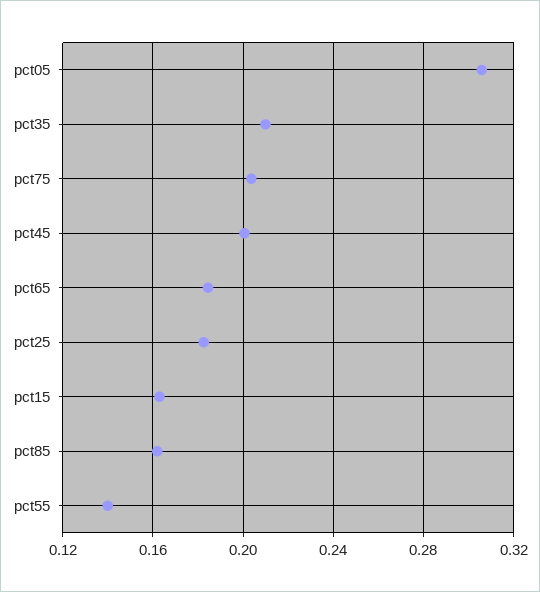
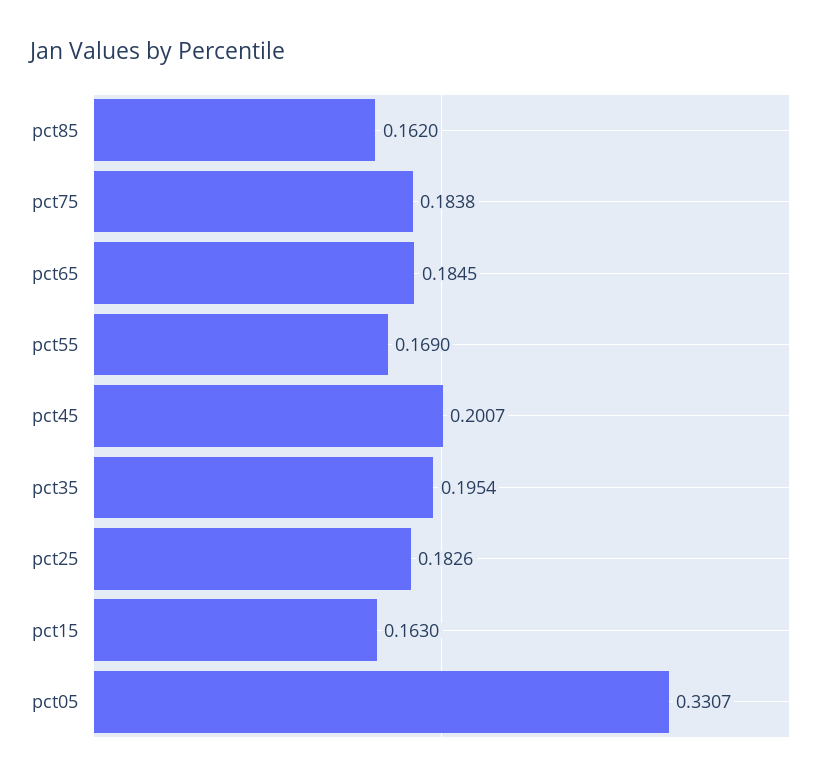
pct05: 0.305 -> 0.3307
pct35: 0.21 -> 0.1954
pct75: 0.205 -> 0.1838
pct55: 0.14 -> 0.169

